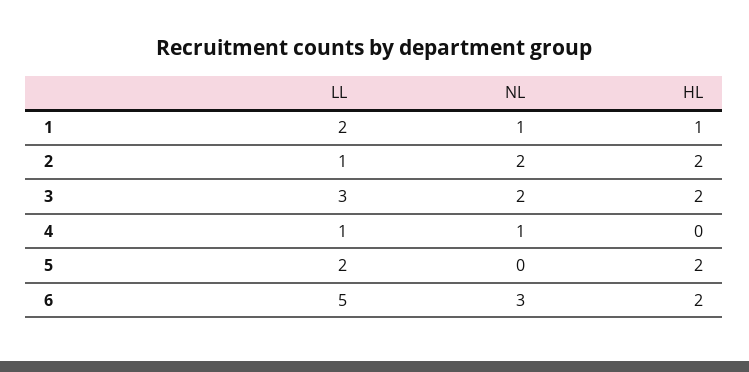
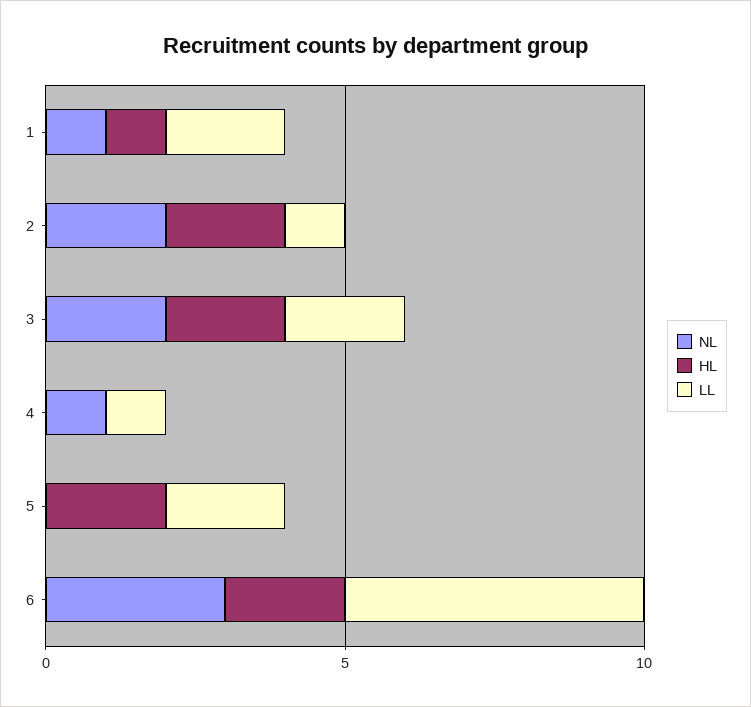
LL, 3: 3 -> 2

